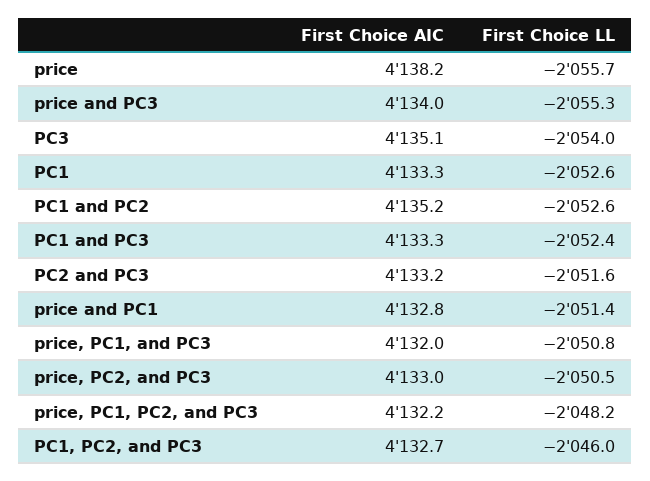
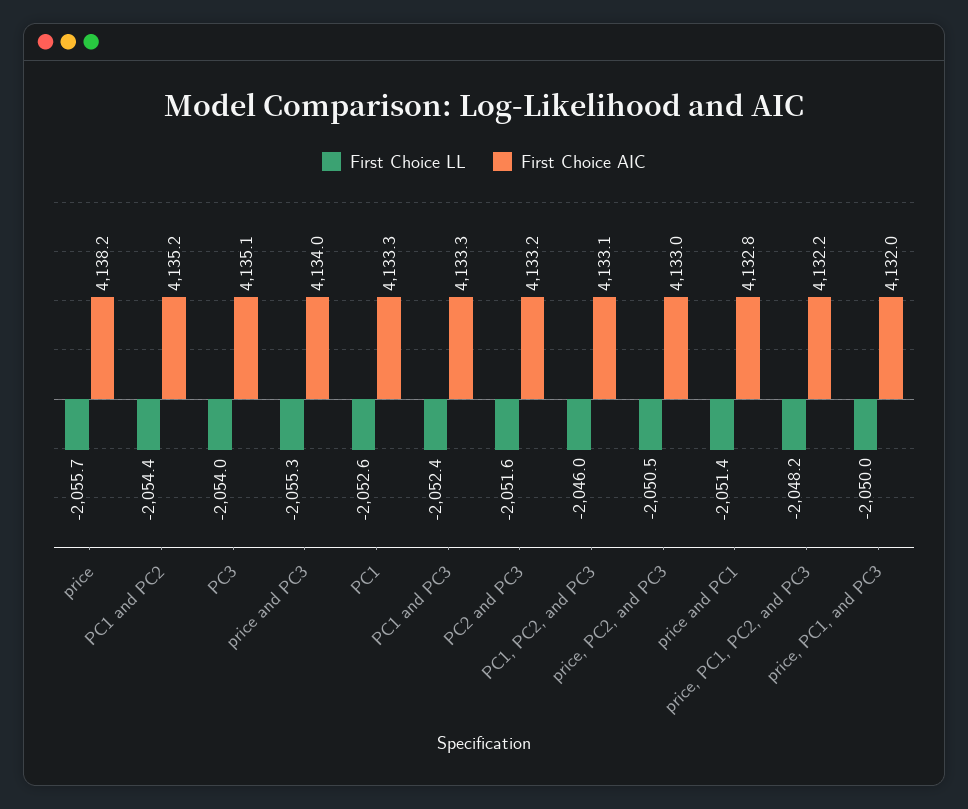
First Choice LL, PC1 and PC2: -2052.6 -> -2054.4
First Choice LL, price, PC1, and PC3: -2050.8 -> -2050
First Choice AIC, PC1, PC2, and PC3: 4132.7 -> 4133.1

